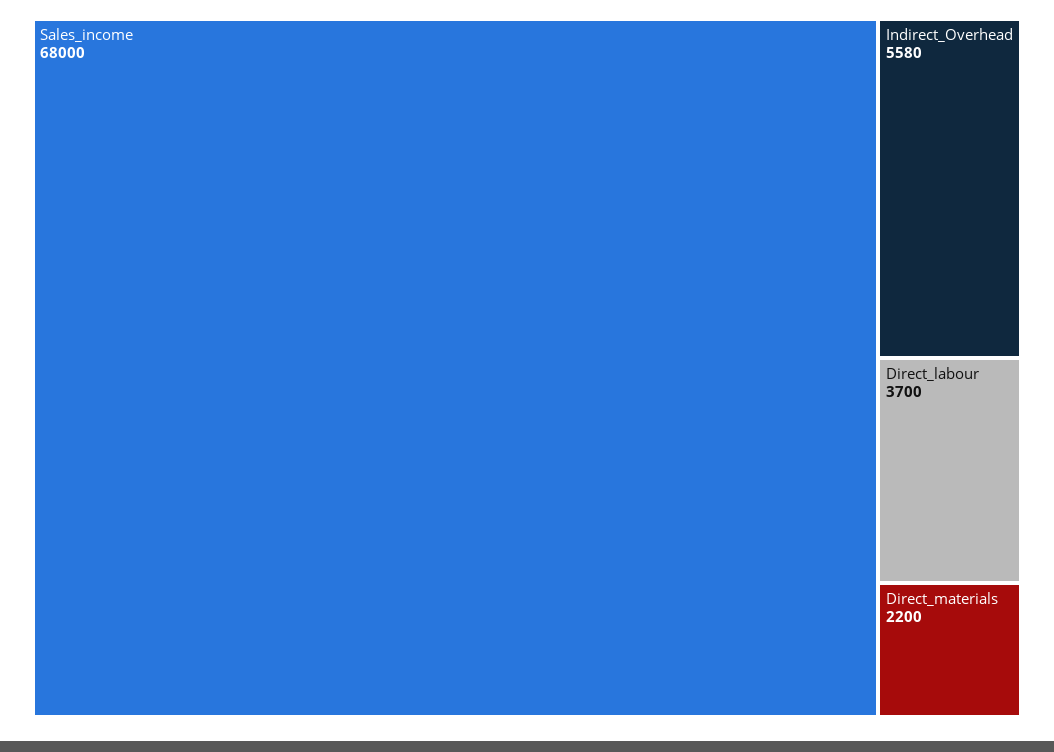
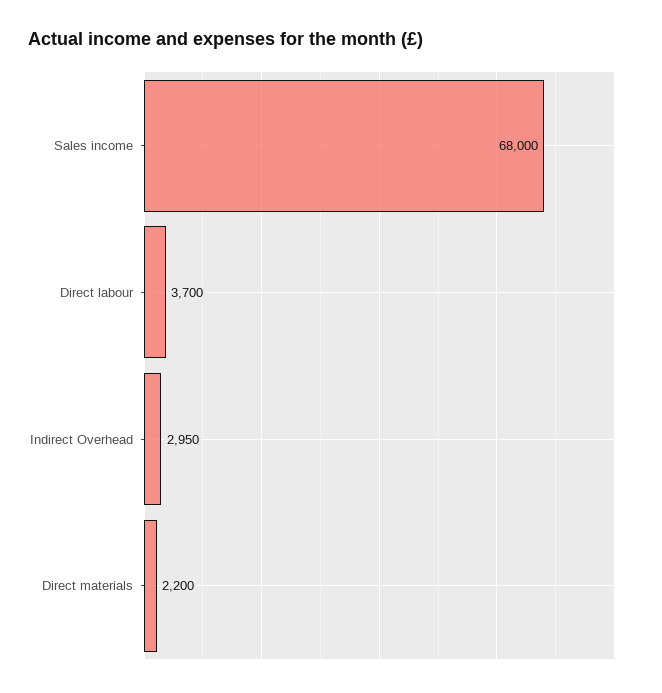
Indirect_Overhead: 5580 -> 2950

